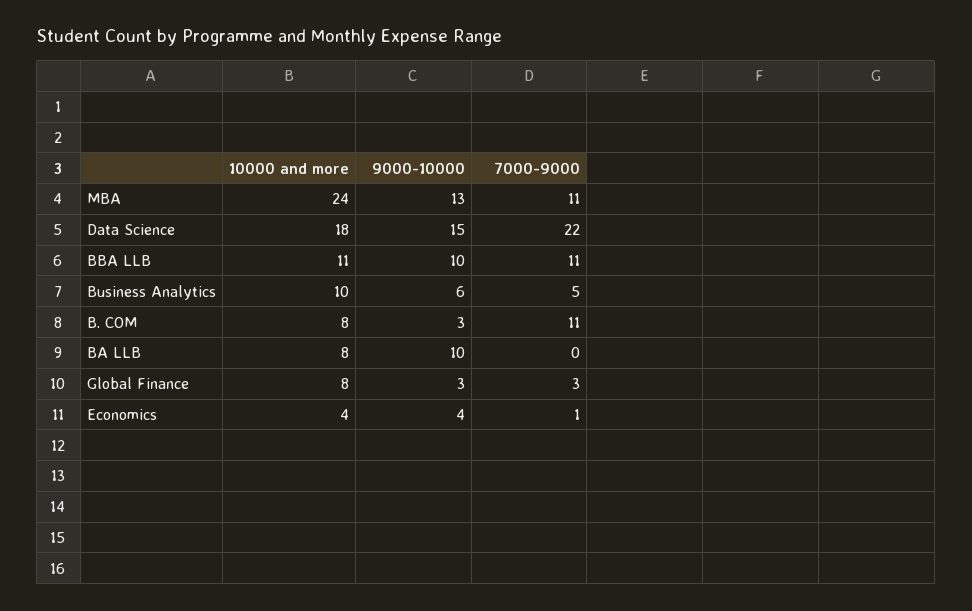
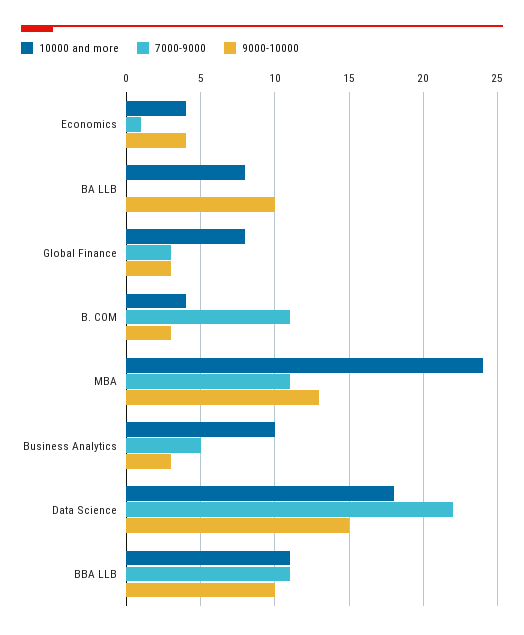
9000-10000, Business Analytics: 6 -> 3
10000 and more, B. COM: 8 -> 4

